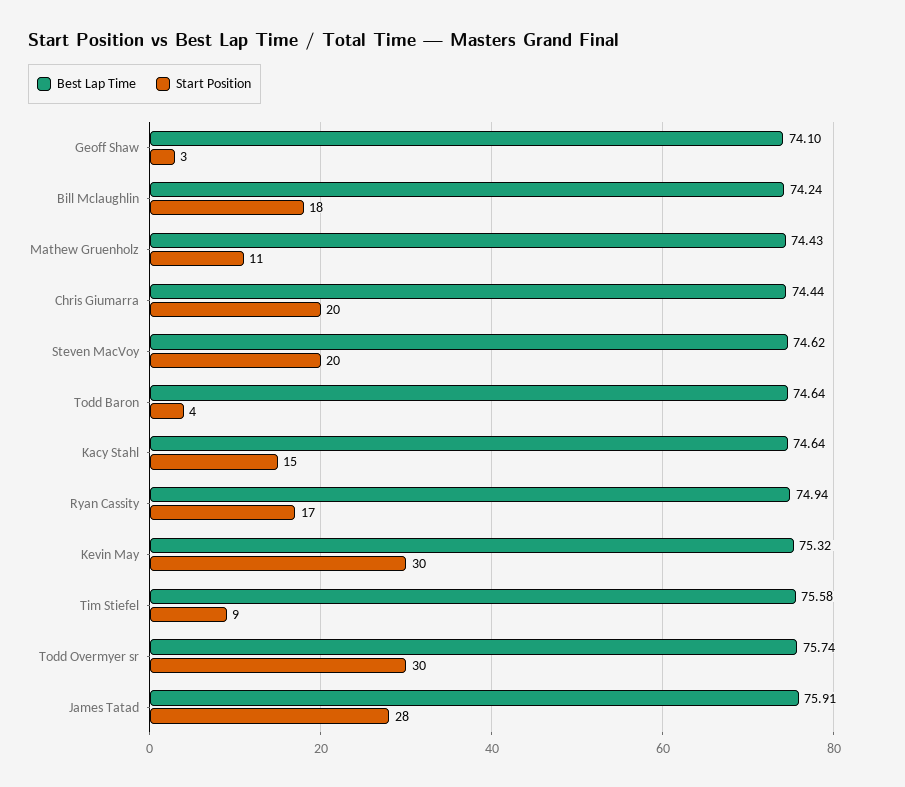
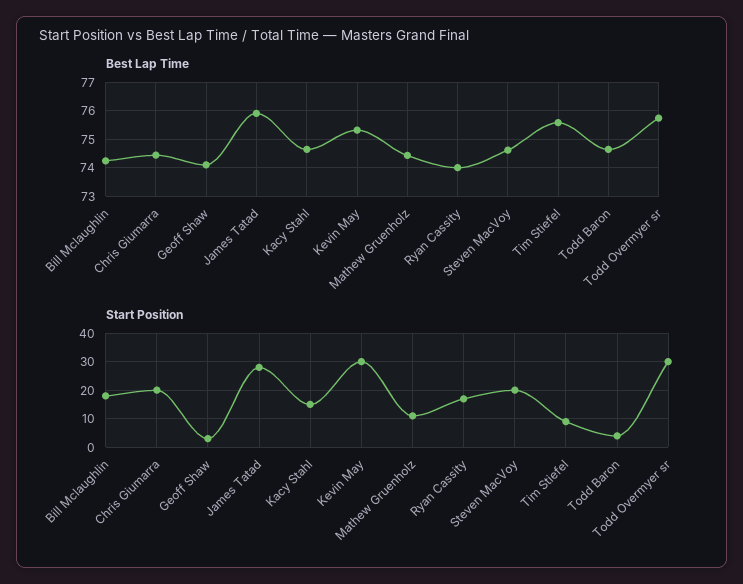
Best Lap Time, Ryan Cassity: 74.94 -> 74

